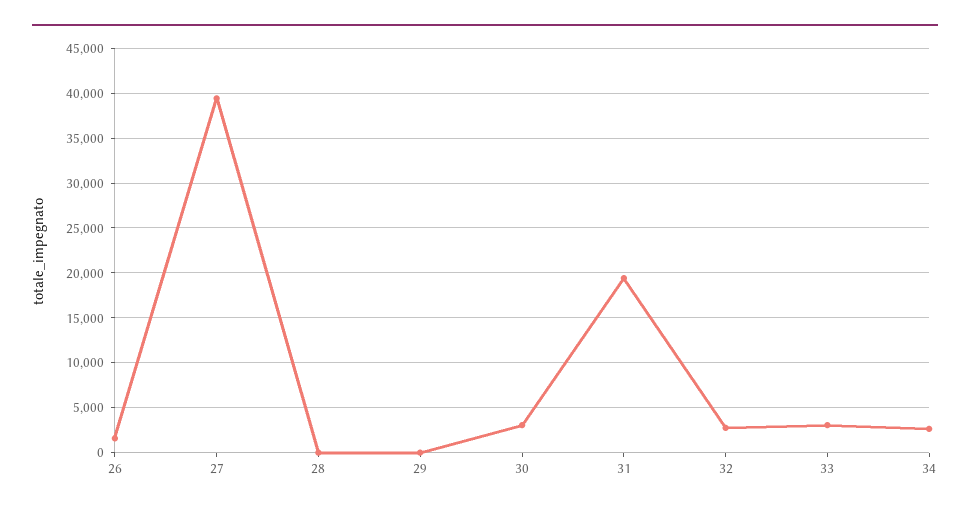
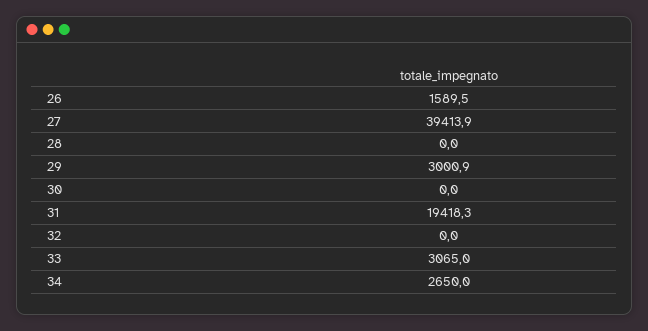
29: 0 -> 3000.9
30: 3000 -> 0
32: 3000 -> 0

